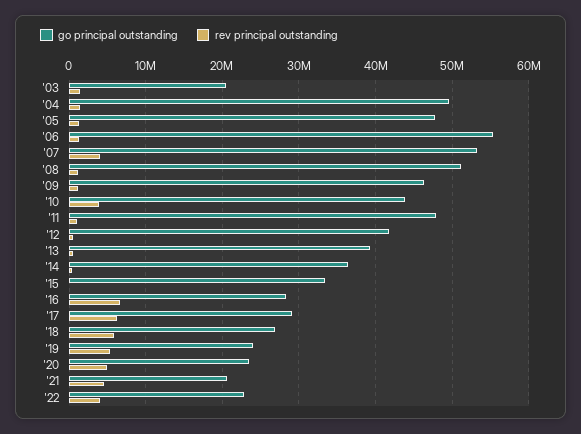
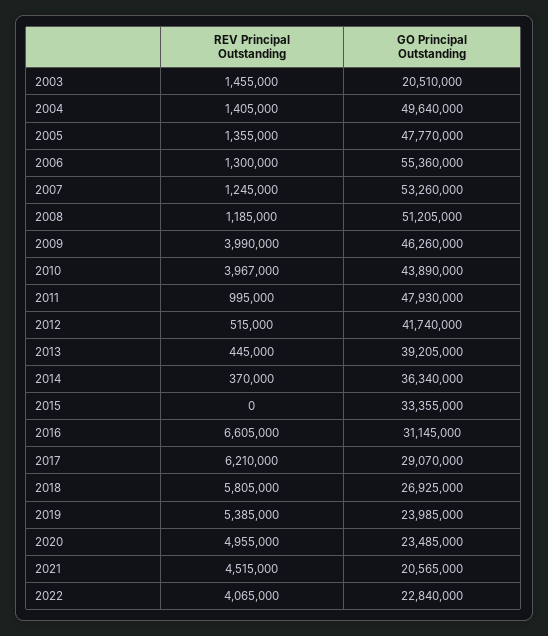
rev principal outstanding, '07: 4000000 -> 1245000
rev principal outstanding, '09: 1000000 -> 3990000
go principal outstanding, '16: 28000000 -> 31145000

